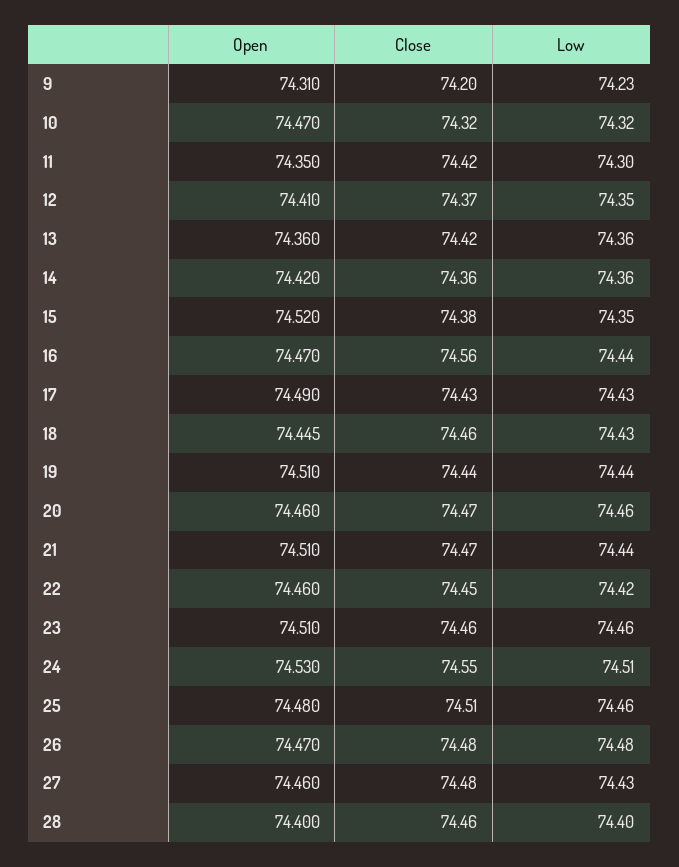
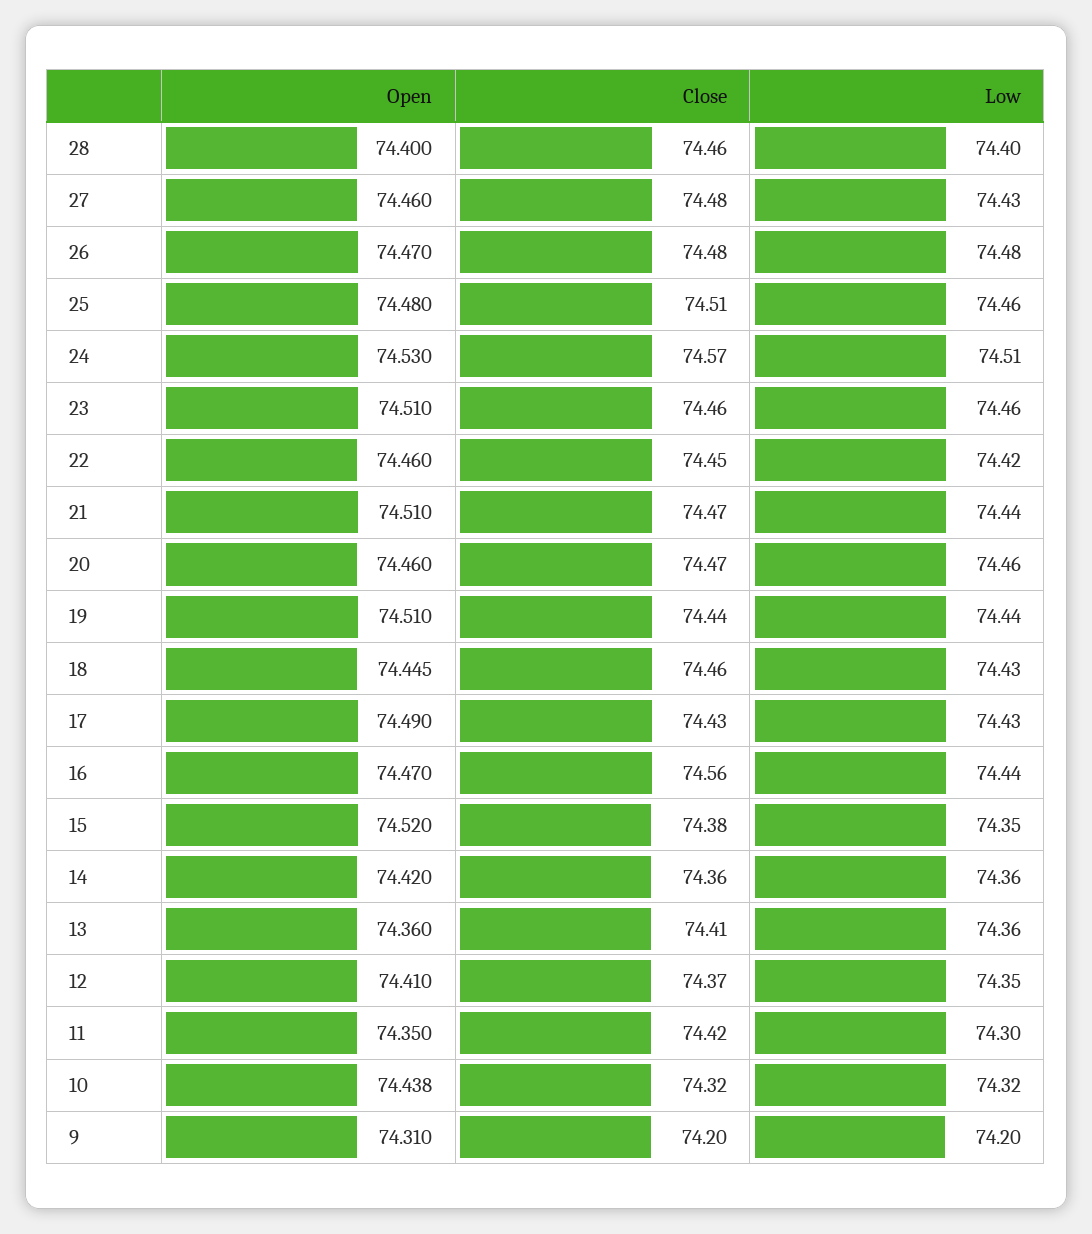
Low, 9: 74.23 -> 74.2
Open, 10: 74.47 -> 74.438
Close, 13: 74.42 -> 74.41
Close, 24: 74.55 -> 74.57

